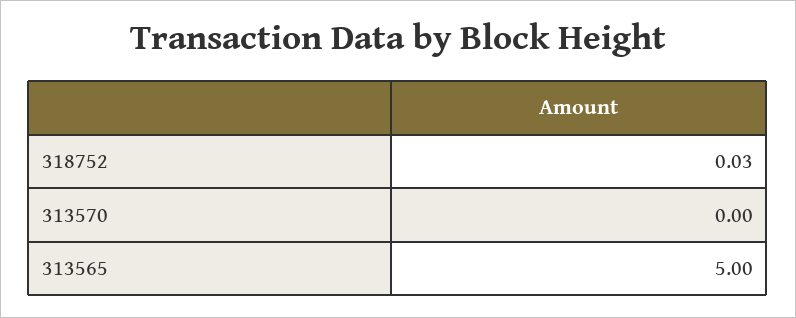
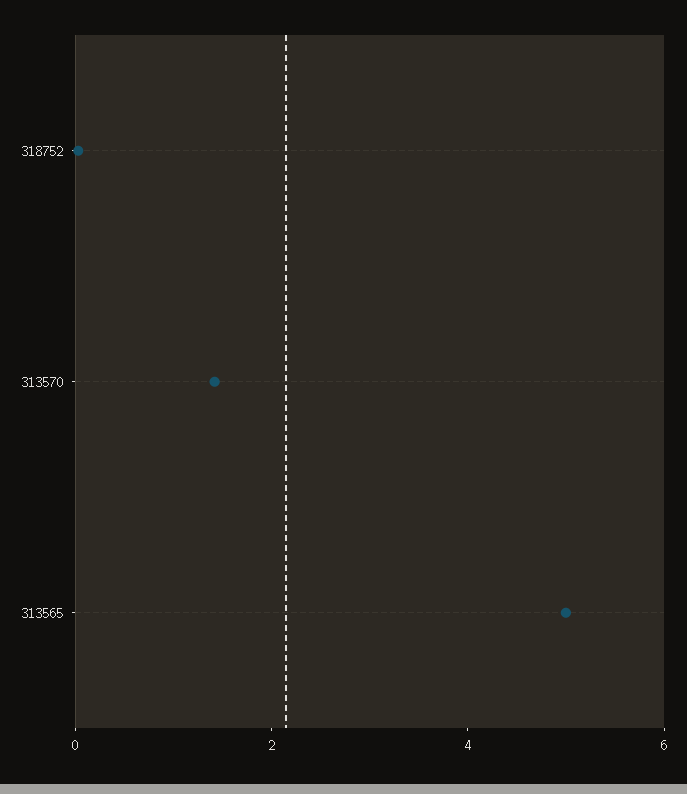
313570: 0 -> 1.5

